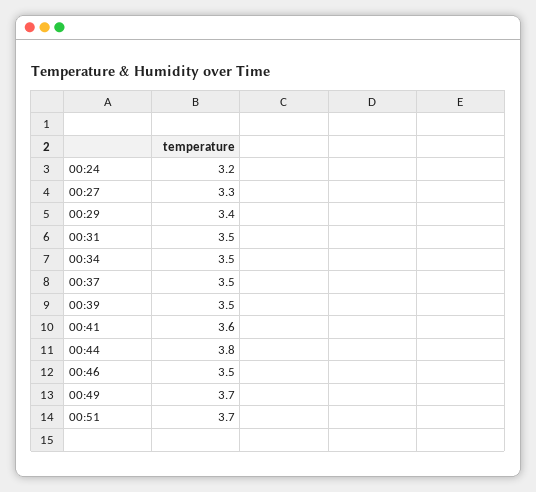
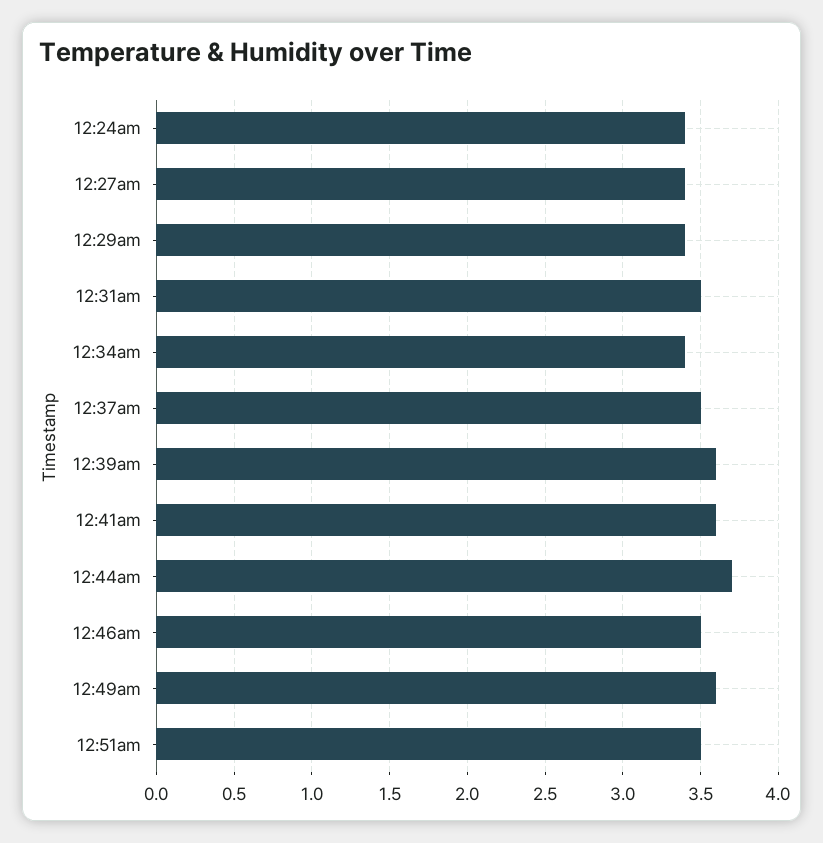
00:24: 3.2 -> 3.4
00:27: 3.3 -> 3.4
00:34: 3.5 -> 3.4
00:39: 3.5 -> 3.6
00:44: 3.8 -> 3.7
00:49: 3.7 -> 3.6
00:51: 3.7 -> 3.5

